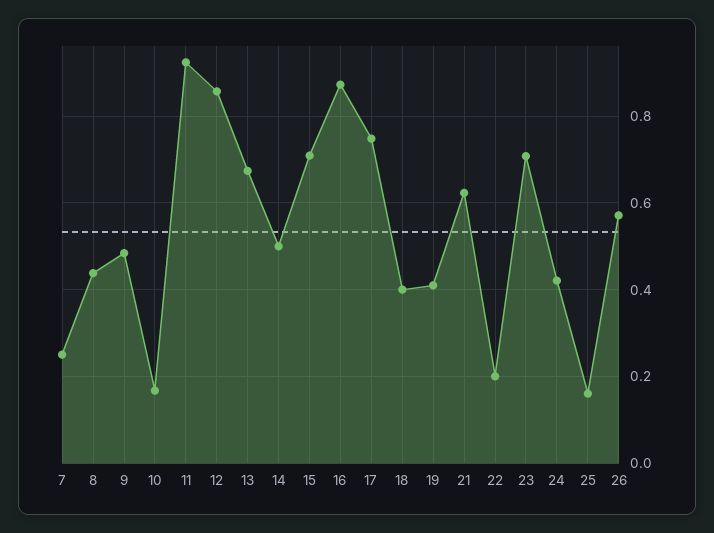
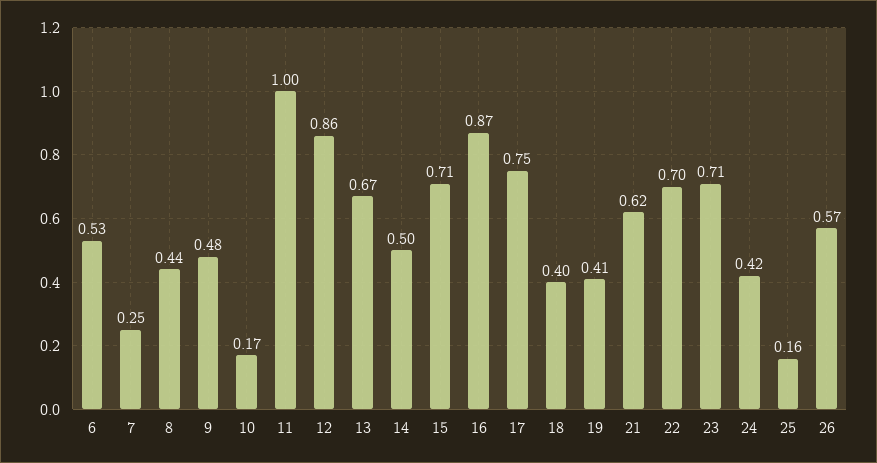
11: 0.92 -> 1
22: 0.2 -> 0.7
6: none -> 0.53

